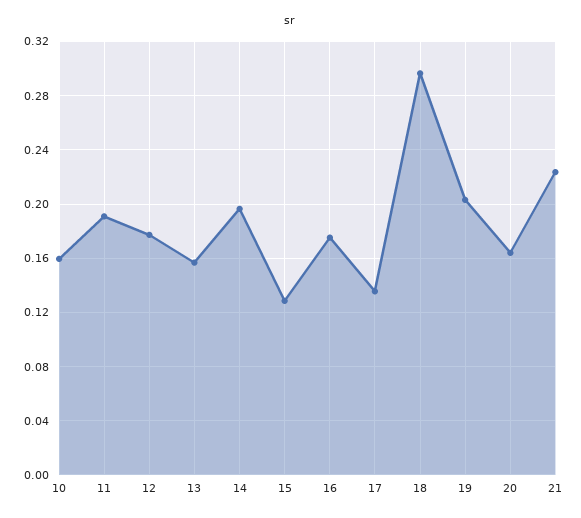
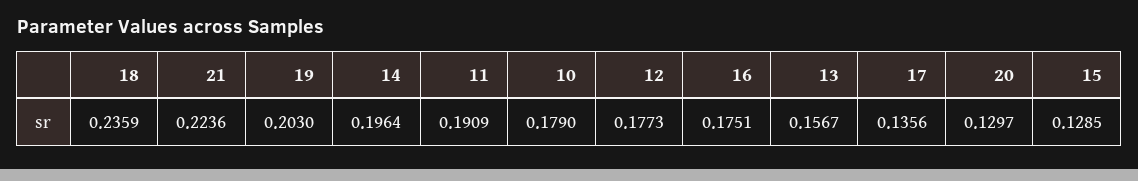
10: 0.16 -> 0.179
18: 0.295 -> 0.2359
20: 0.165 -> 0.1297

